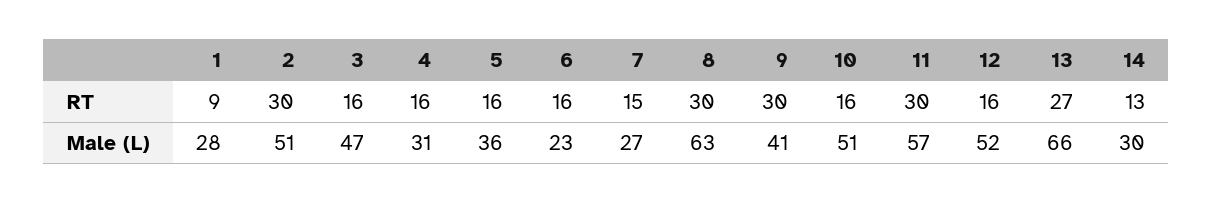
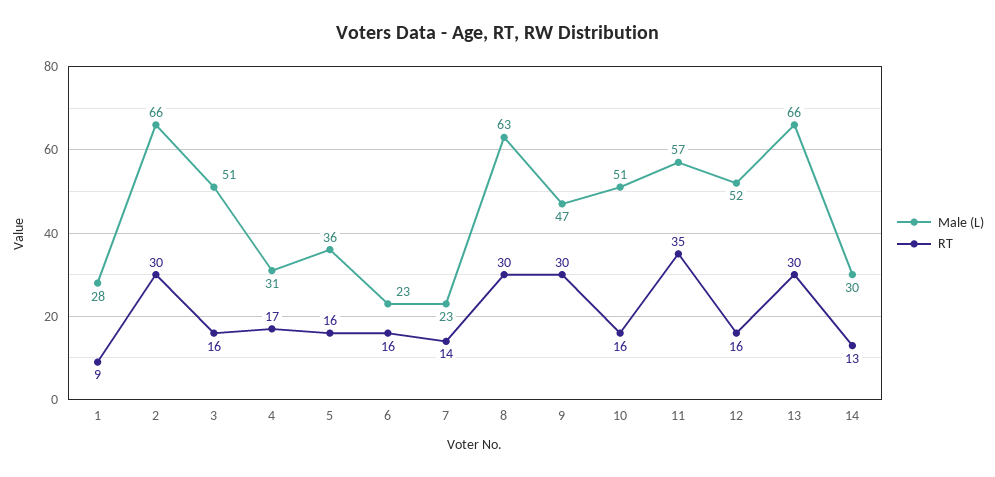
RT, 4: 16 -> 17
RT, 7: 15 -> 14
RT, 11: 30 -> 35
RT, 13: 27 -> 30
Male (L), 2: 51 -> 66
Male (L), 3: 47 -> 51
Male (L), 7: 27 -> 23
Male (L), 9: 41 -> 47

